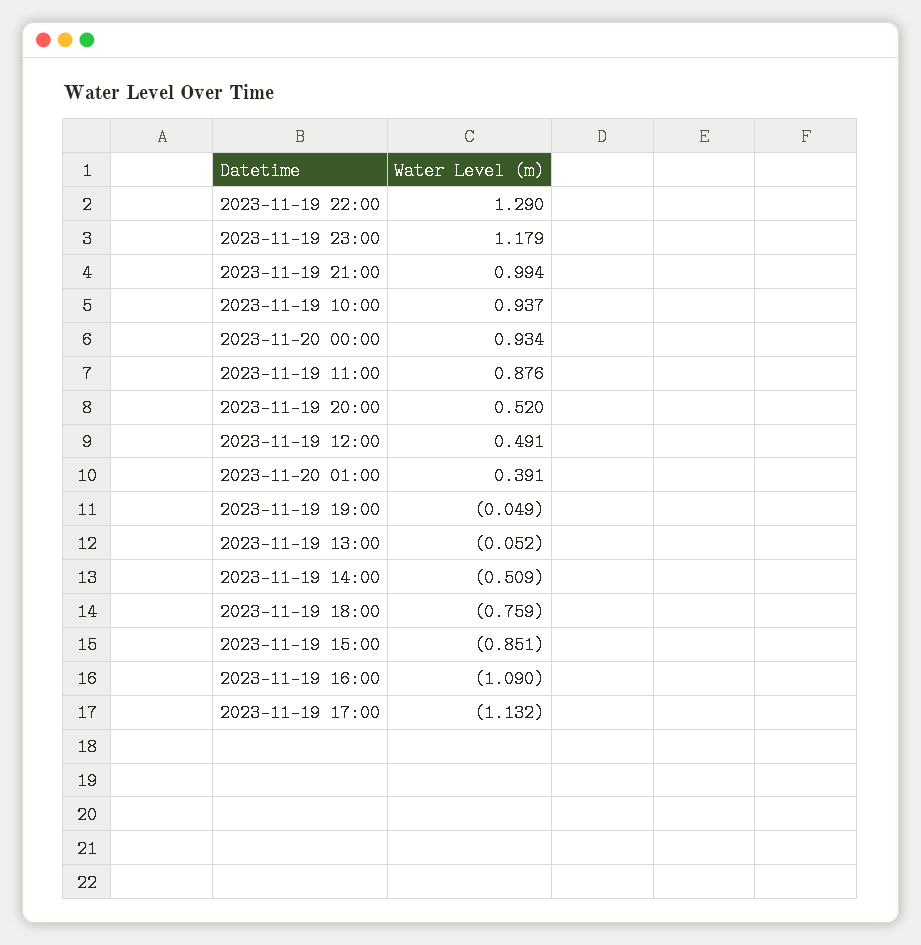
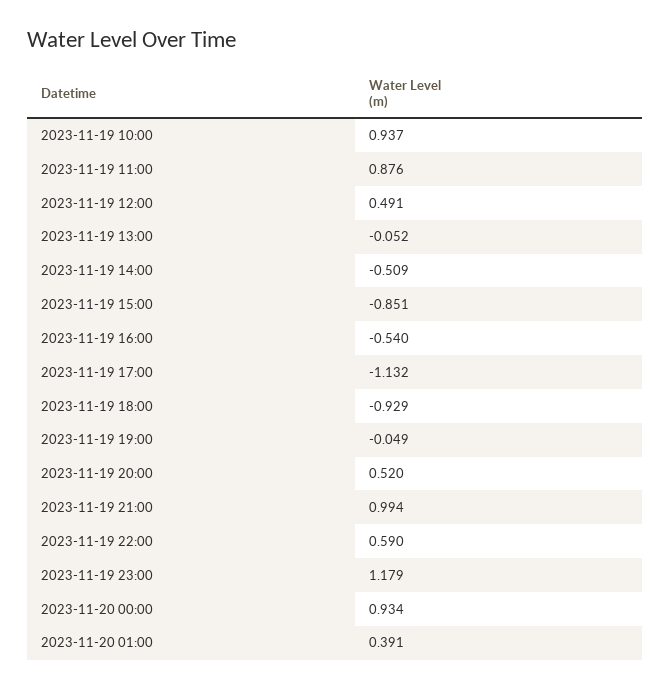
2023-11-19 22:00: 1.29 -> 0.59
2023-11-19 18:00: -0.759 -> -0.929
2023-11-19 16:00: -1.09 -> -0.54

